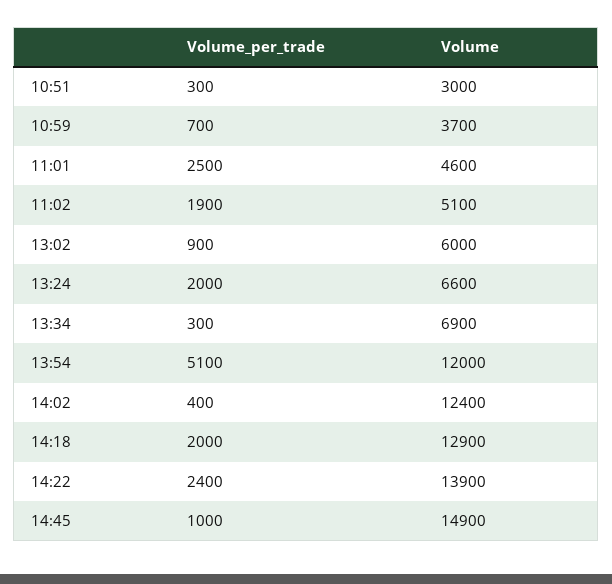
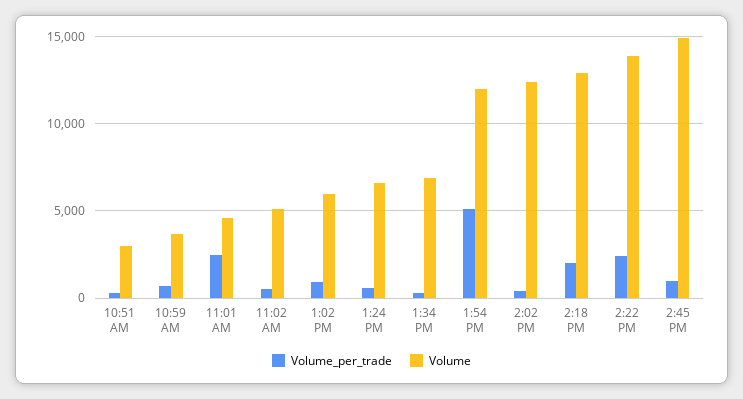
Volume_per_trade, 11:02: 1900 -> 500
Volume_per_trade, 13:24: 2000 -> 500

